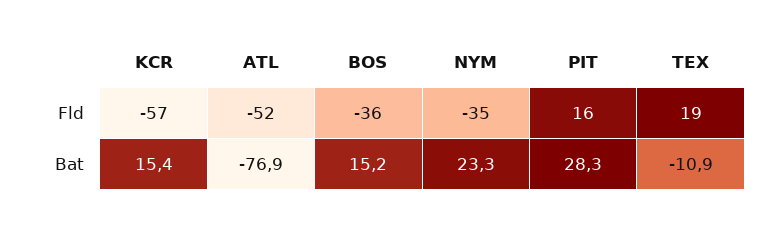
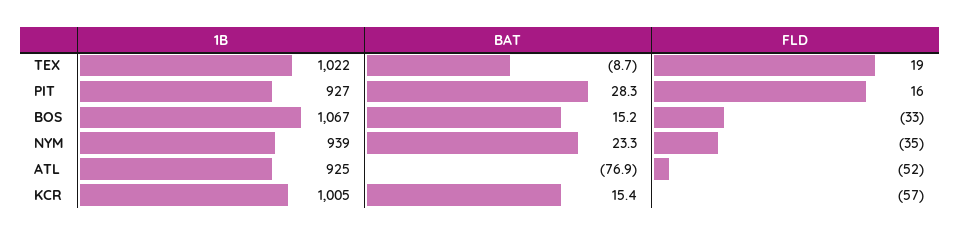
BOS, Fld: -36 -> -33
TEX, Bat: -10.9 -> -8.7
TEX, 1B: none -> 1022
PIT, 1B: none -> 927
BOS, 1B: none -> 1067
NYM, 1B: none -> 939
ATL, 1B: none -> 925
KCR, 1B: none -> 1005

